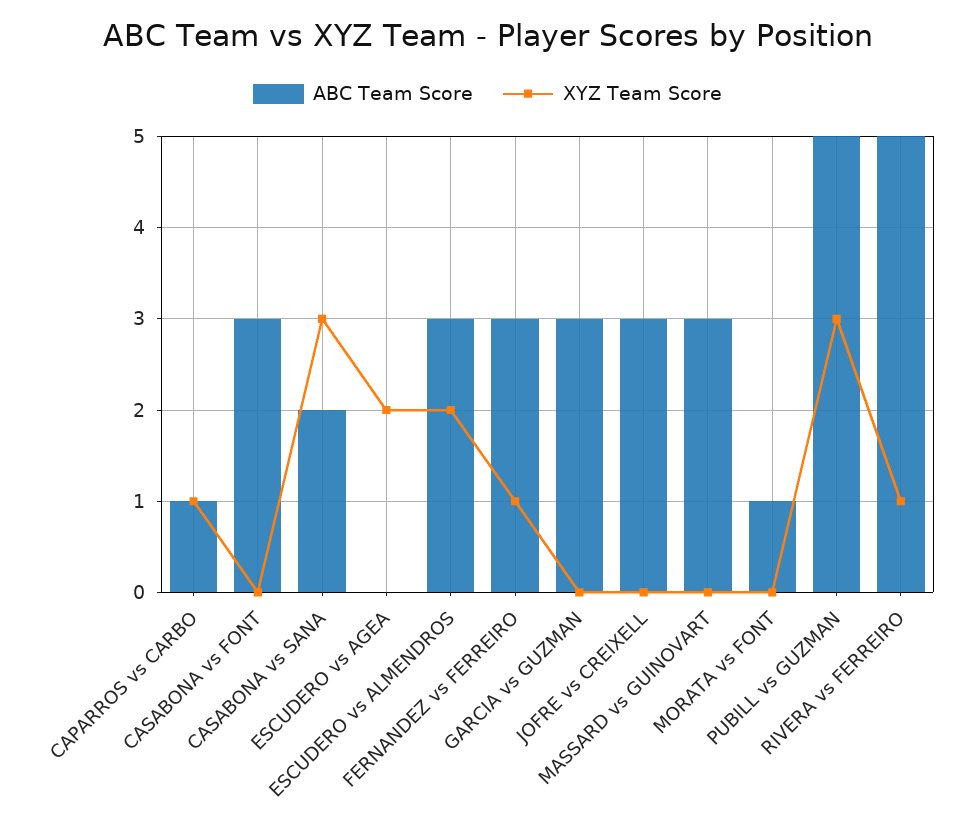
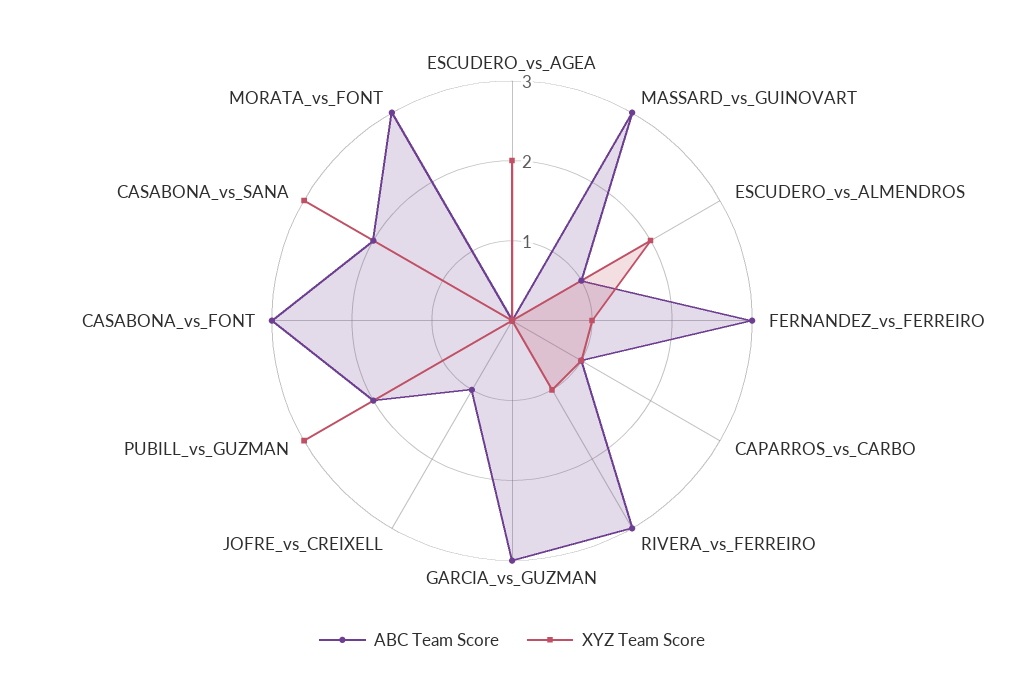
ABC Team Score, ESCUDERO vs ALMENDROS: 3 -> 1
ABC Team Score, JOFRE vs CREIXELL: 3 -> 1
ABC Team Score, MORATA vs FONT: 1 -> 3
ABC Team Score, PUBILL vs GUZMAN: 5 -> 2
ABC Team Score, RIVERA vs FERREIRO: 5 -> 3

